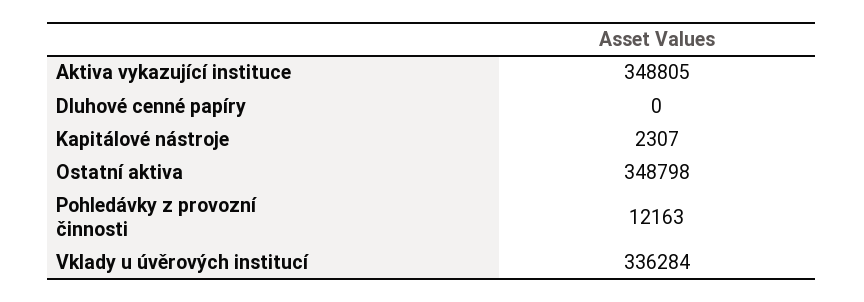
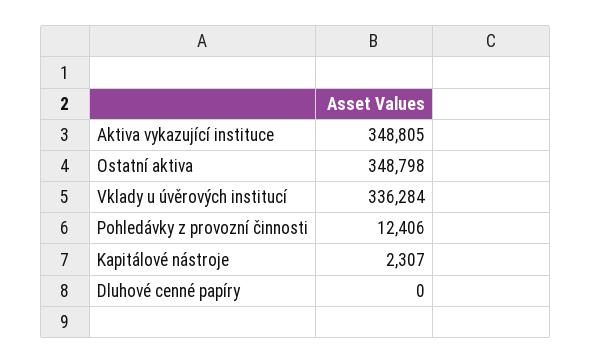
Pohledávky z provozní činnosti: 12163 -> 12406

